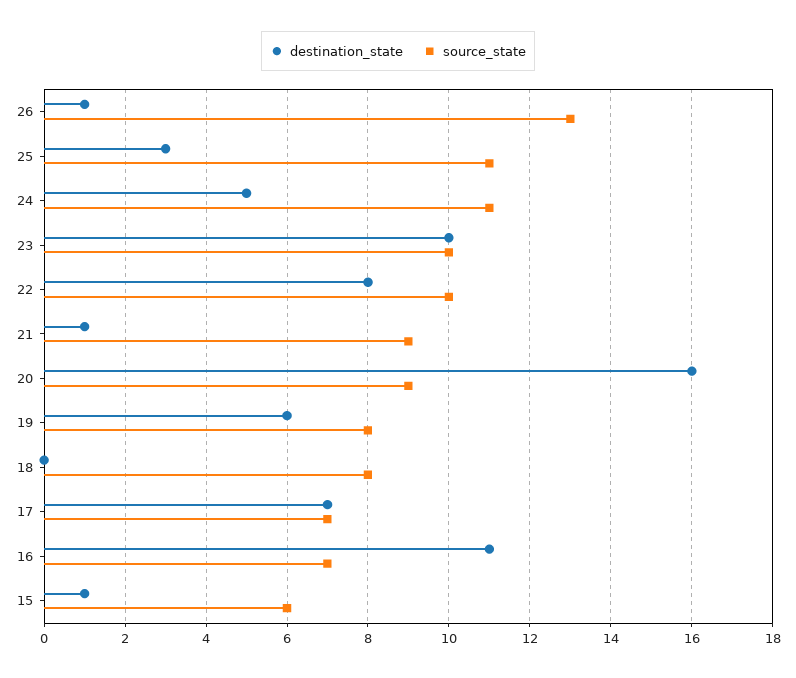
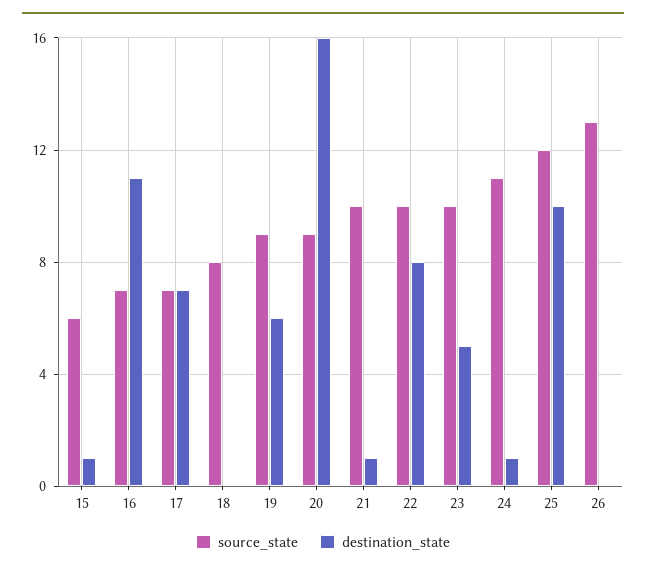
destination_state, 26: 1 -> 0
destination_state, 25: 3 -> 10
source_state, 25: 11 -> 12
destination_state, 24: 5 -> 1
destination_state, 23: 10 -> 5
source_state, 21: 9 -> 10
source_state, 19: 8 -> 9

